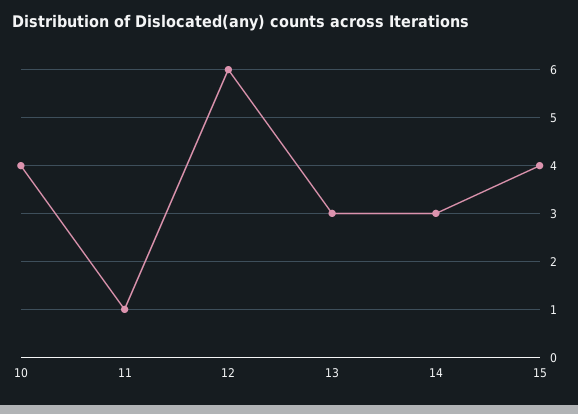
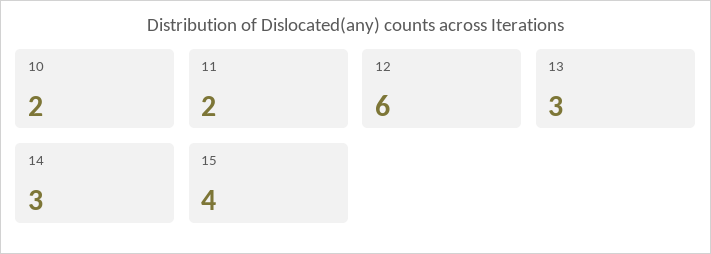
10: 4 -> 2
11: 1 -> 2

